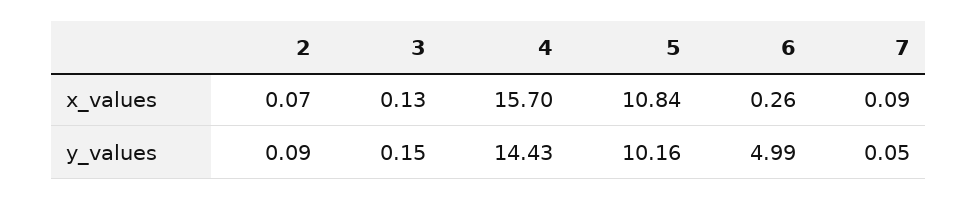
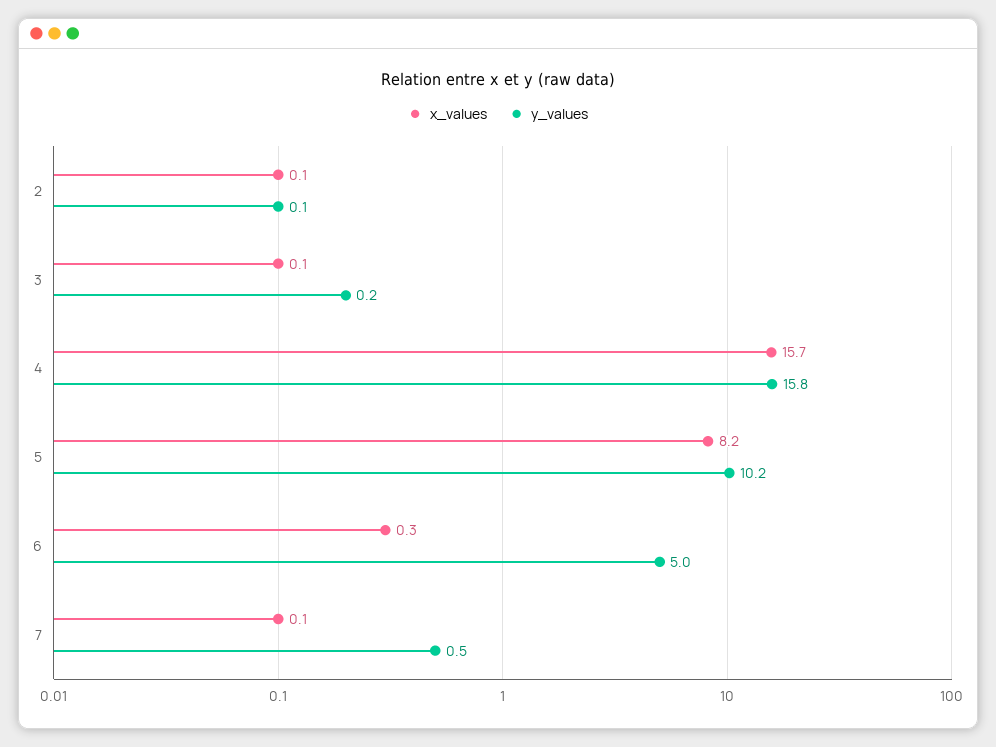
x_values, 5: 10.84 -> 8.2
y_values, 4: 14.43 -> 15.8
y_values, 7: 0.05 -> 0.5

